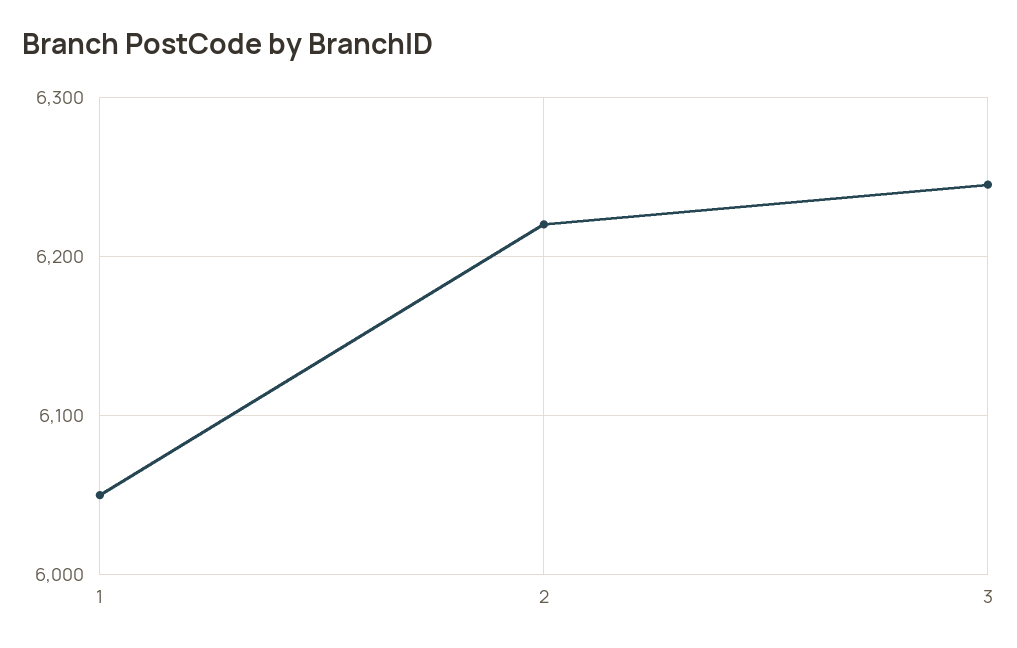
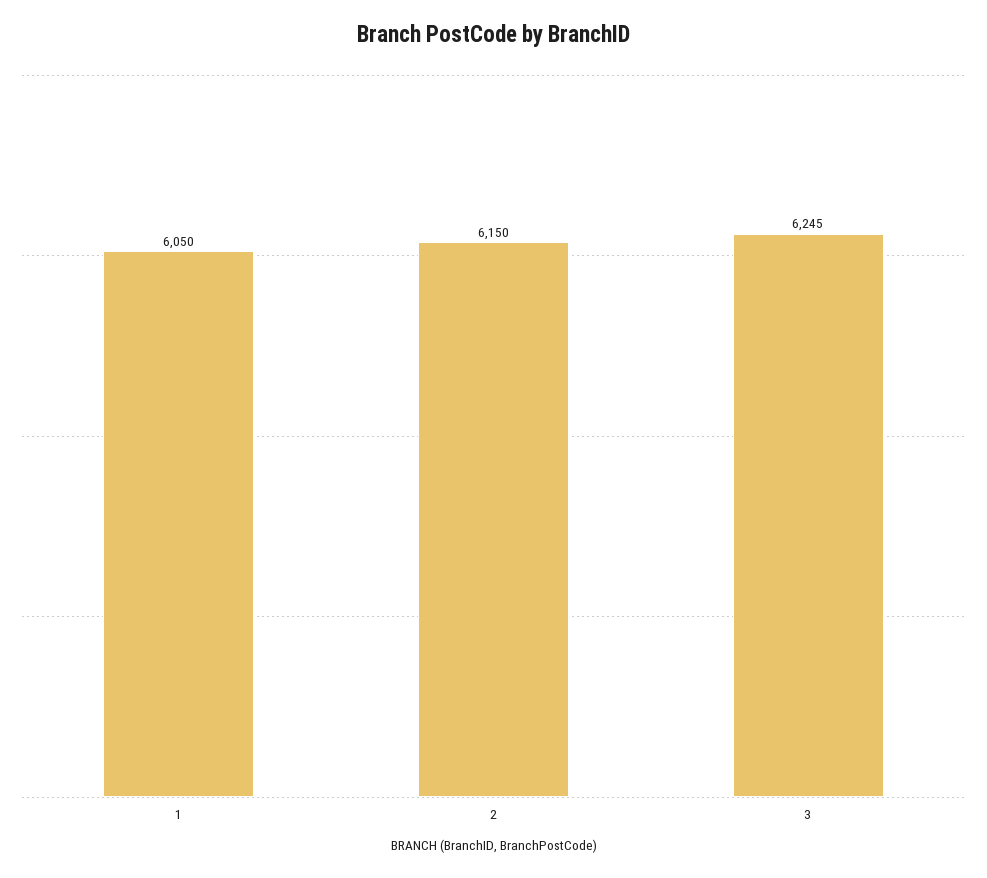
2: 6220 -> 6150

